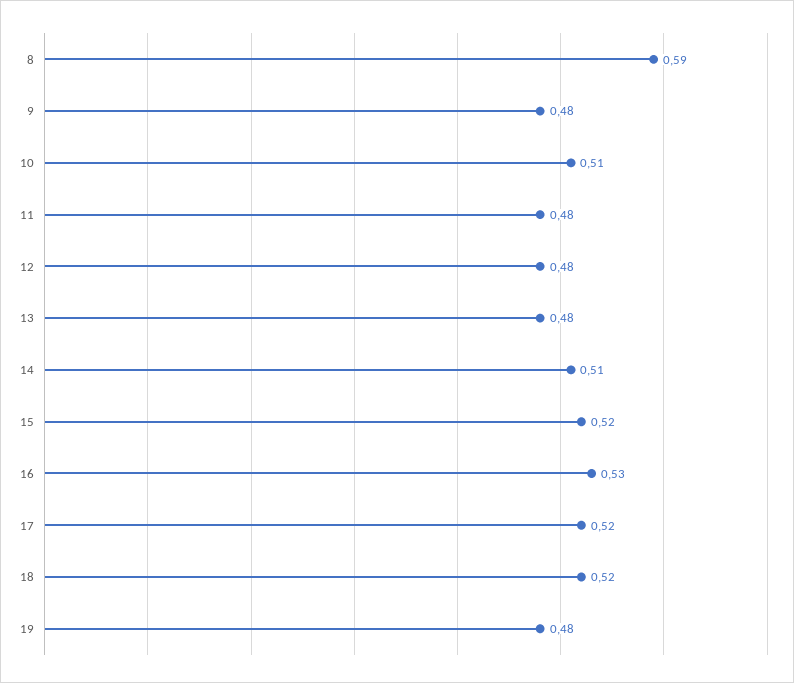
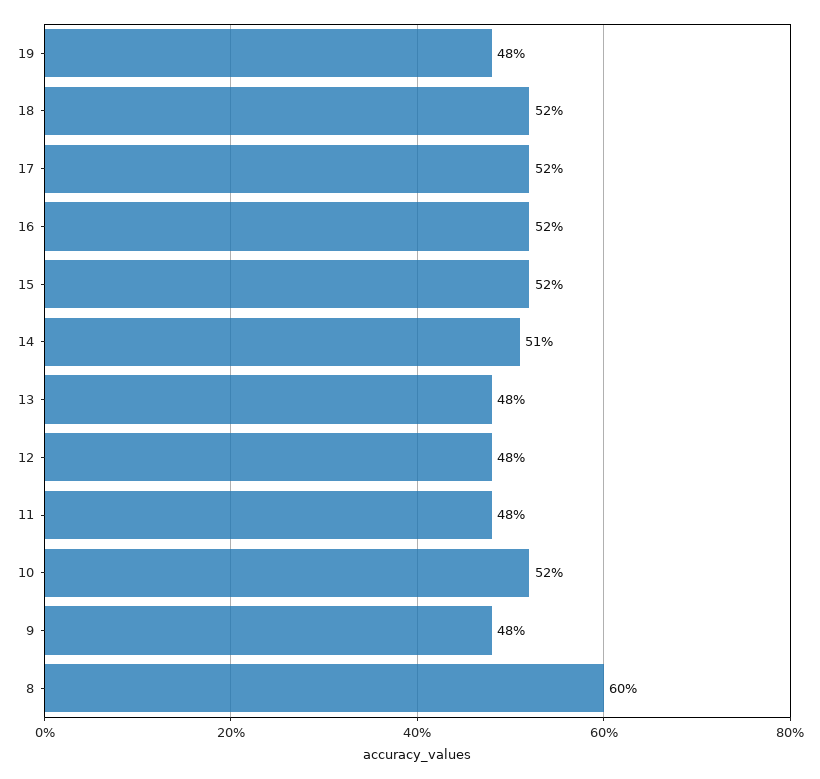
8: 0.59 -> 0.6
10: 0.51 -> 0.52
16: 0.53 -> 0.52

